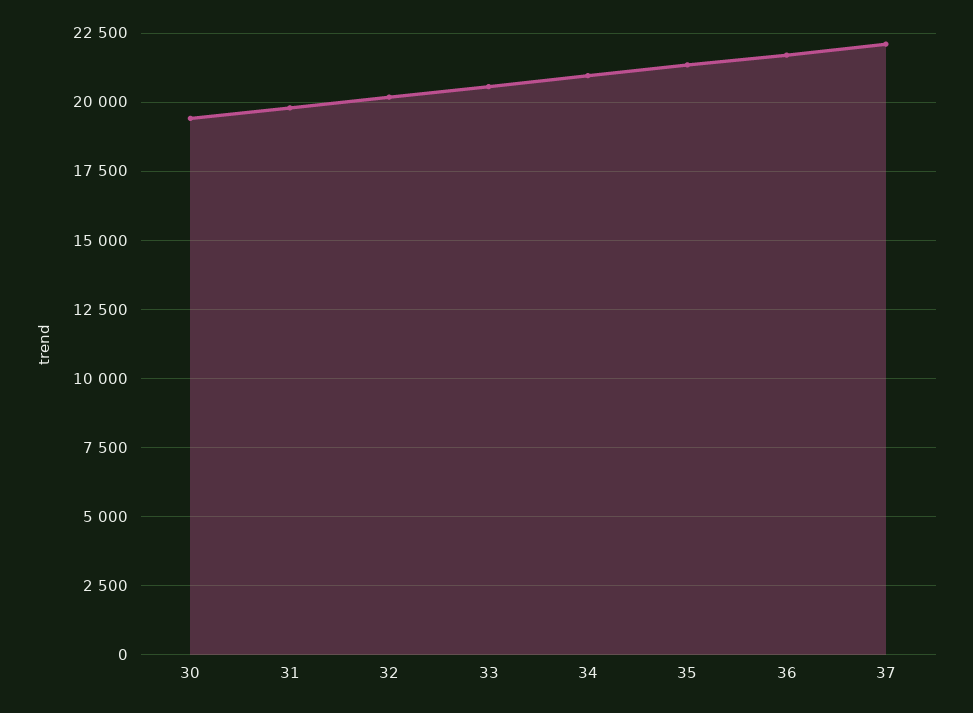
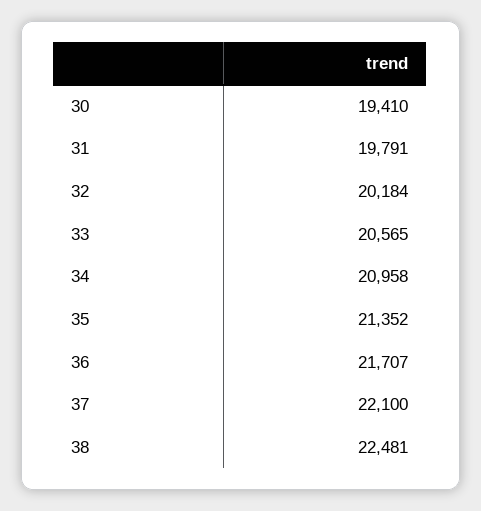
38: none -> 22481

